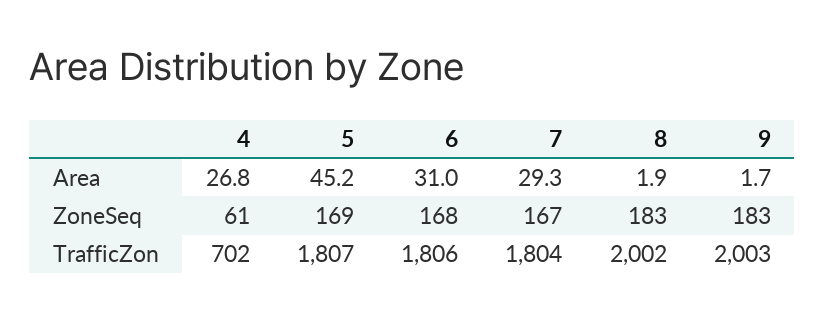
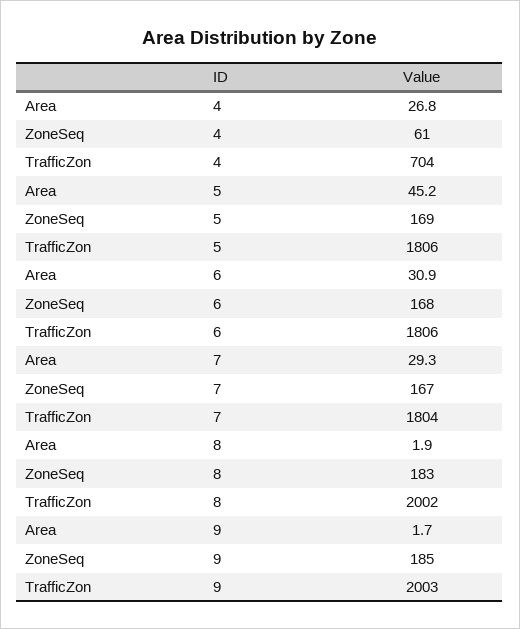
6, Area: 31 -> 30.9
9, ZoneSeq: 183 -> 185
4, TrafficZon: 702 -> 704
5, TrafficZon: 1807 -> 1806

